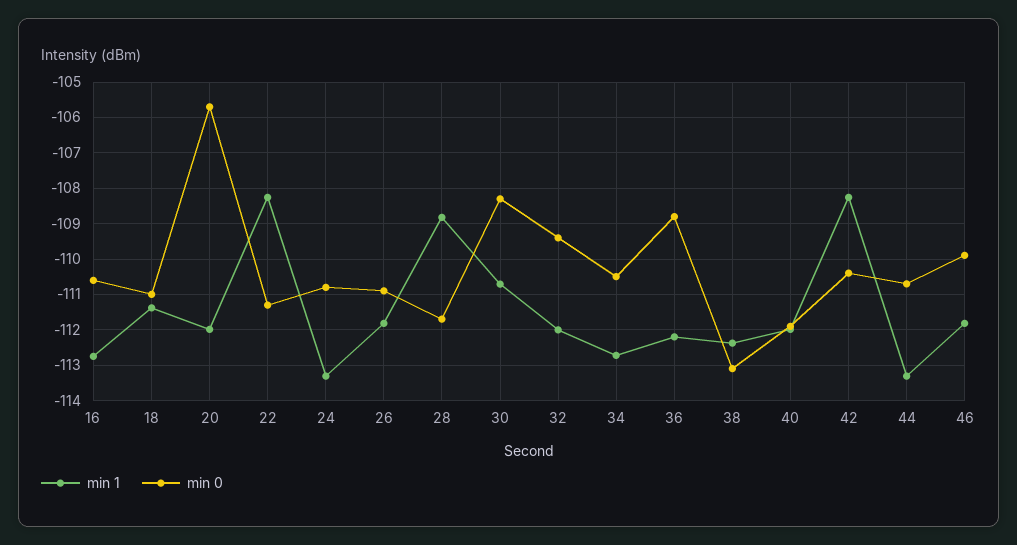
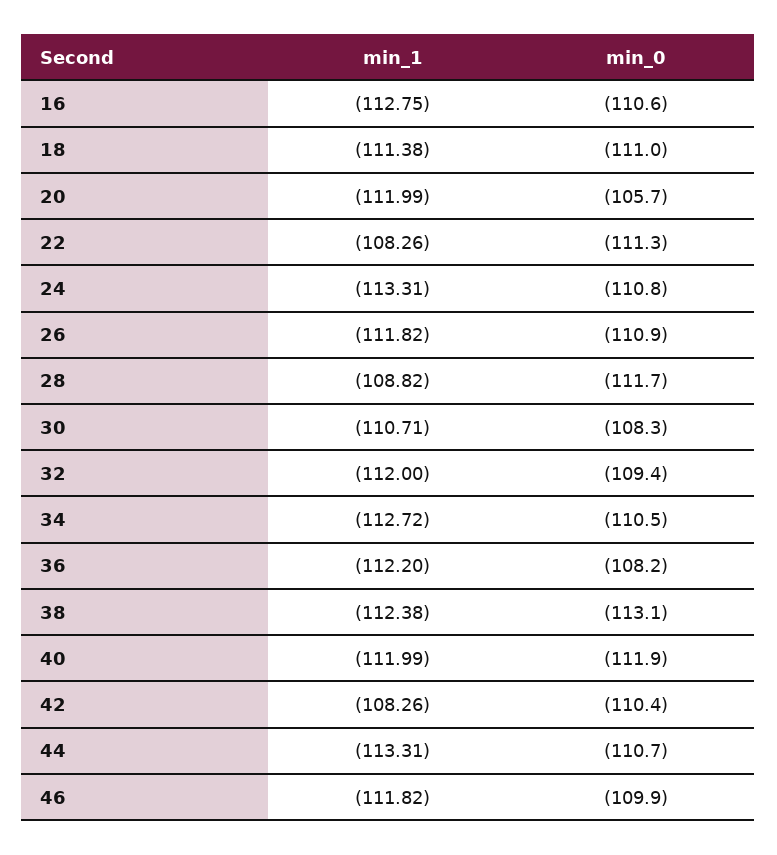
min 0, 36: -108.8 -> -108.2

